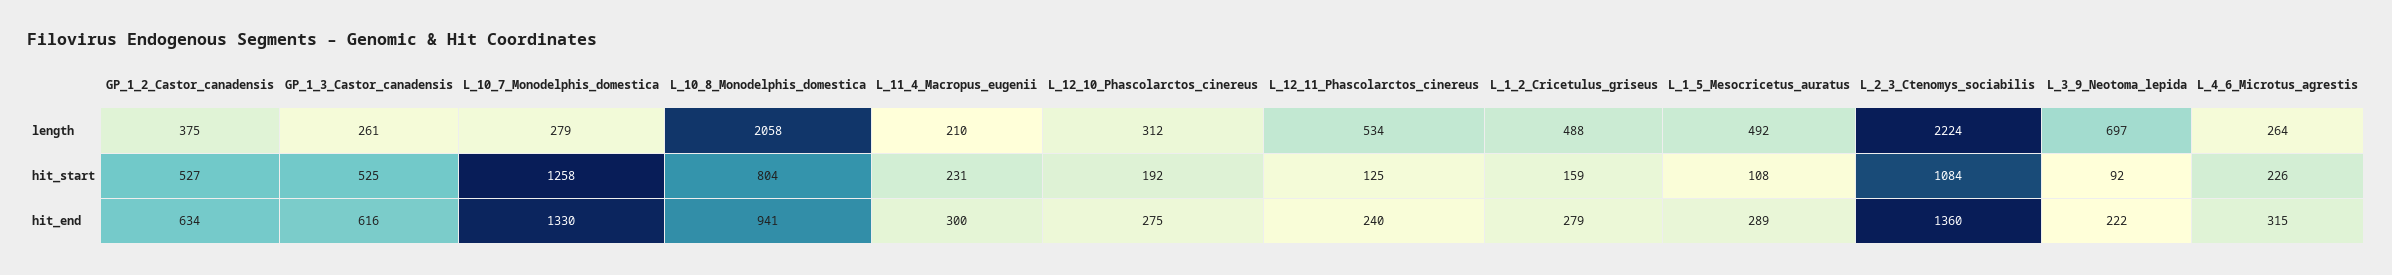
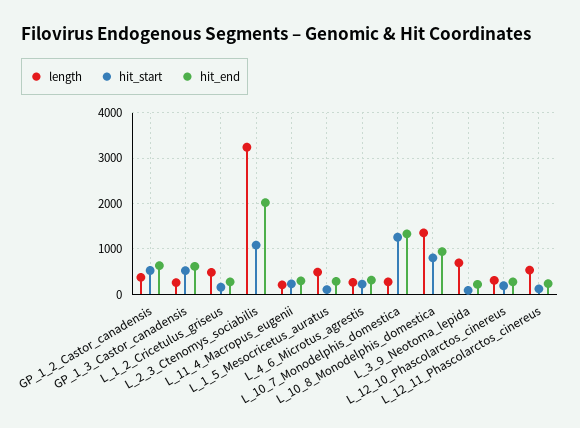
length, L_10_8_Monodelphis_domestica: 2058 -> 1400
length, L_2_3_Ctenomys_sociabilis: 2224 -> 3200
hit_end, L_2_3_Ctenomys_sociabilis: 1360 -> 2000

